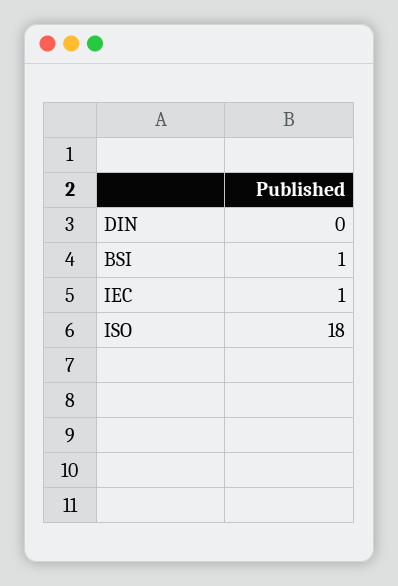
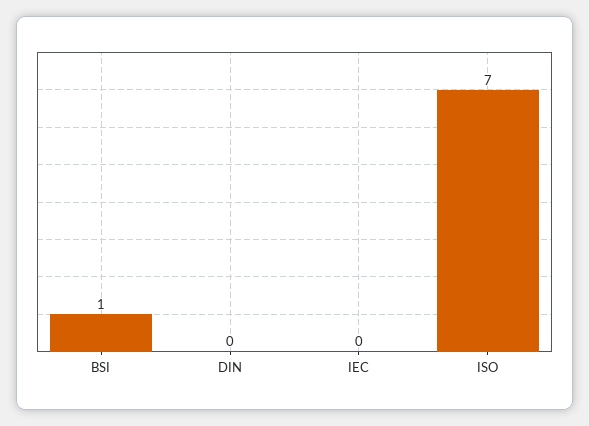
IEC: 1 -> 0
ISO: 18 -> 7

